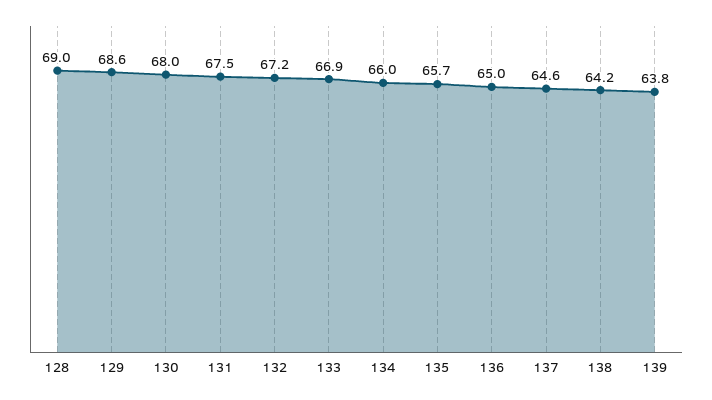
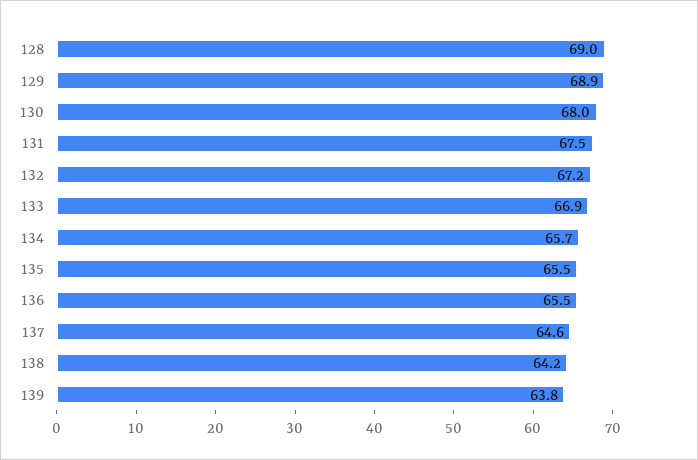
129: 68.6 -> 68.9
134: 66 -> 65.7
135: 65.7 -> 65.5
136: 65 -> 65.5

